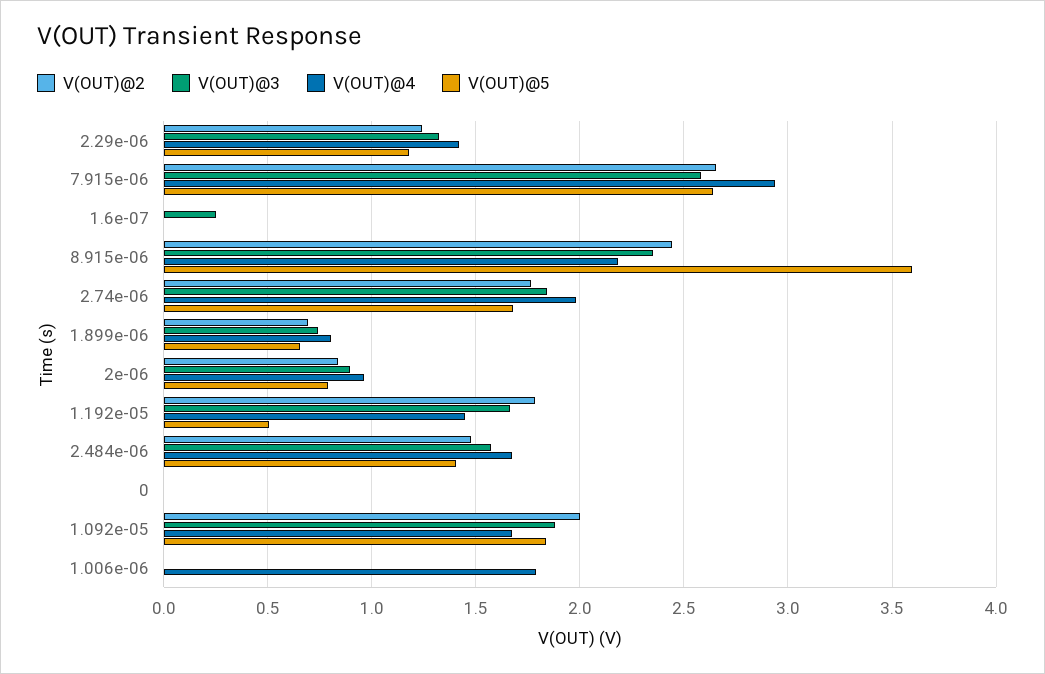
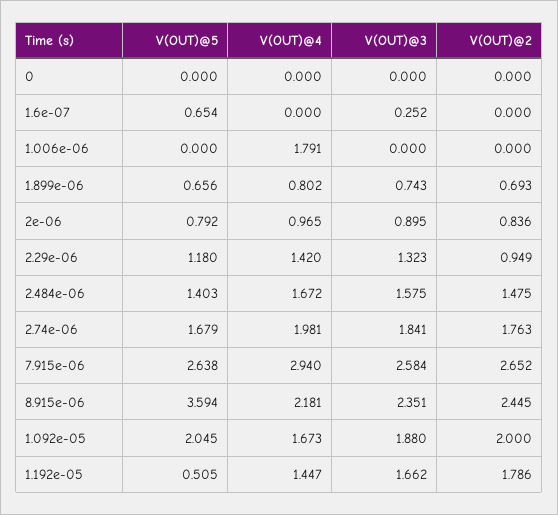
V(OUT)@2, 2.29e-06: 1.25 -> 0.949
V(OUT)@5, 1.6e-07: 0 -> 0.654
V(OUT)@5, 1.092e-05: 1.85 -> 2.045

